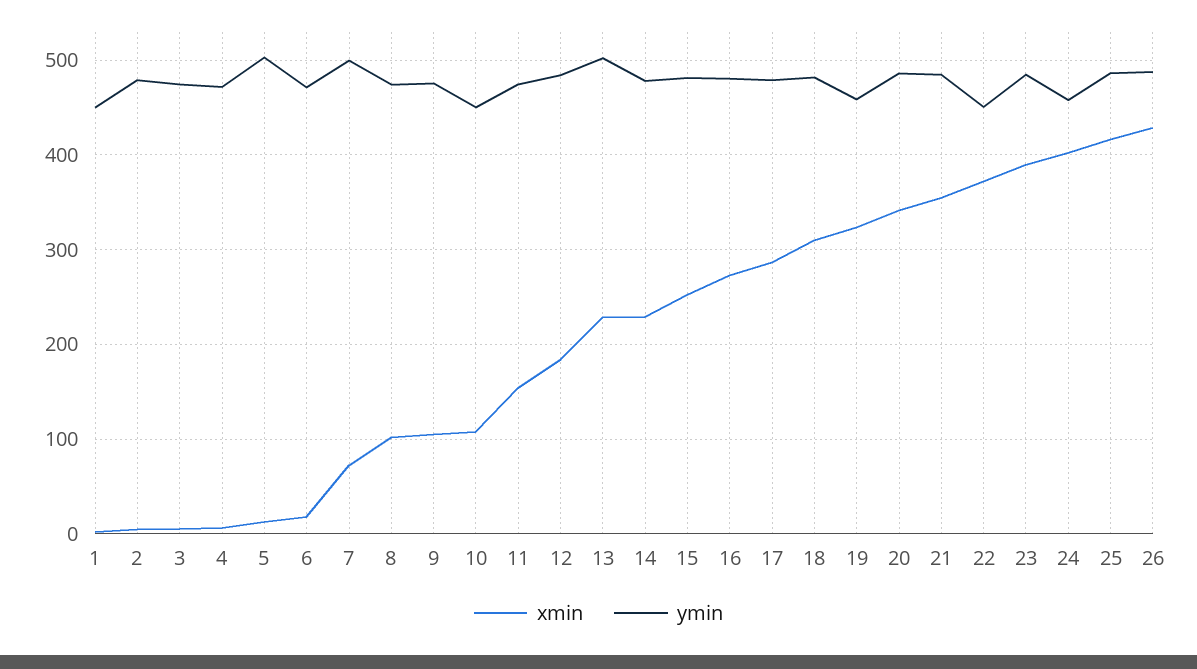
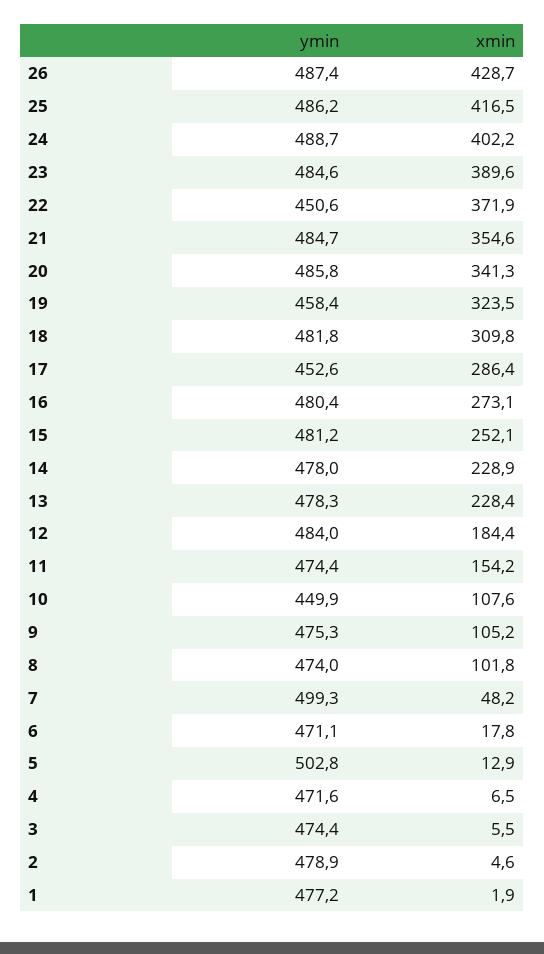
ymin, 1: 450 -> 477.2
xmin, 7: 70 -> 48.2
ymin, 13: 500 -> 478.3
ymin, 17: 480 -> 452.6
ymin, 24: 460 -> 488.7

